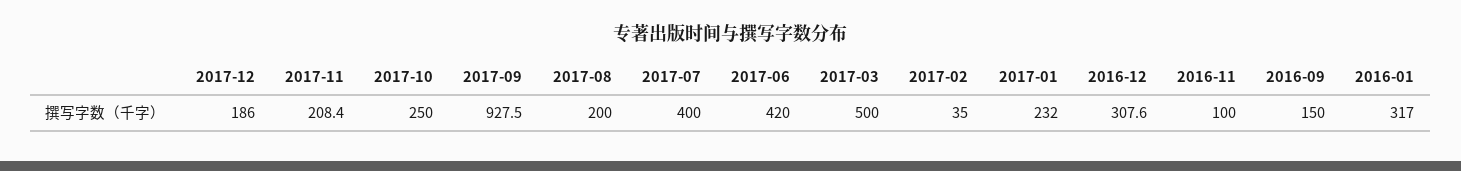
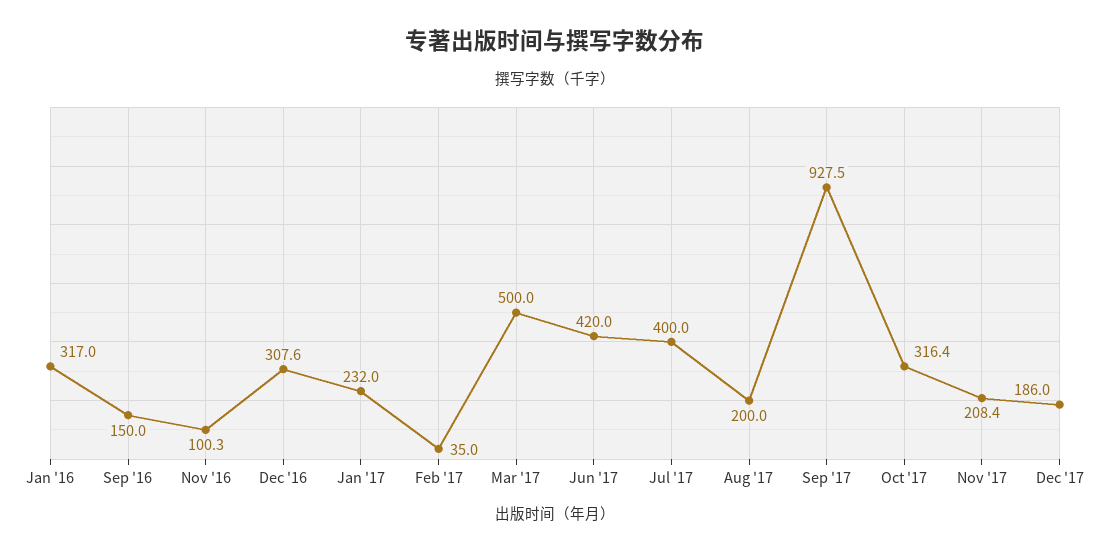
2017-10: 250 -> 316.4
2016-11: 100 -> 100.3

